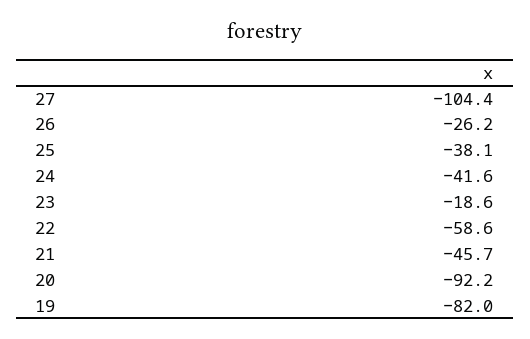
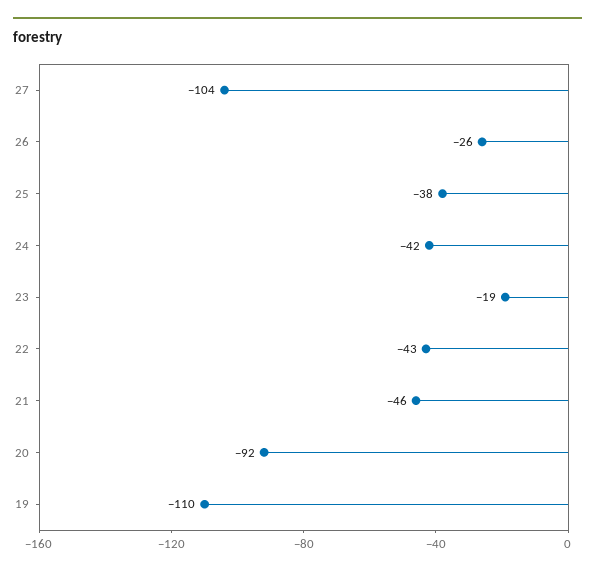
22: -58.6 -> -43
19: -82 -> -110

